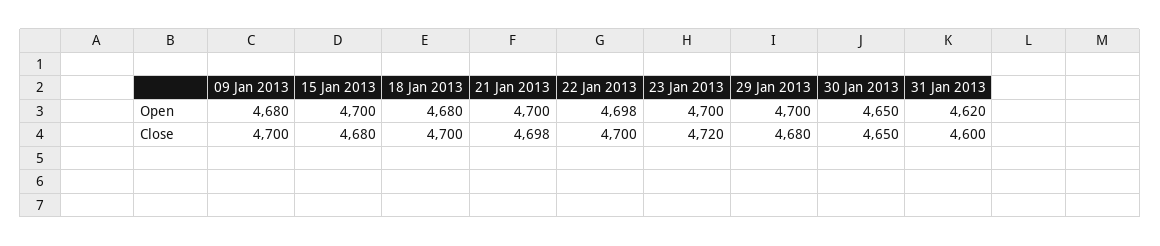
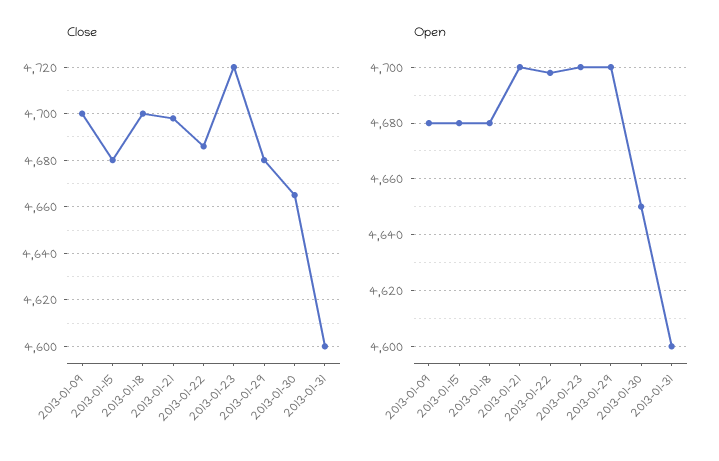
Open, 15 Jan 2013: 4700 -> 4680
Open, 31 Jan 2013: 4620 -> 4600
Close, 22 Jan 2013: 4700 -> 4685
Close, 30 Jan 2013: 4650 -> 4665

